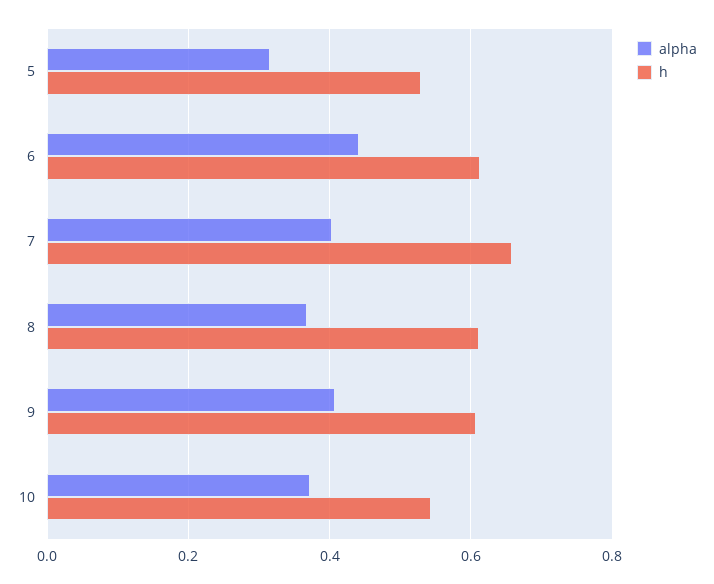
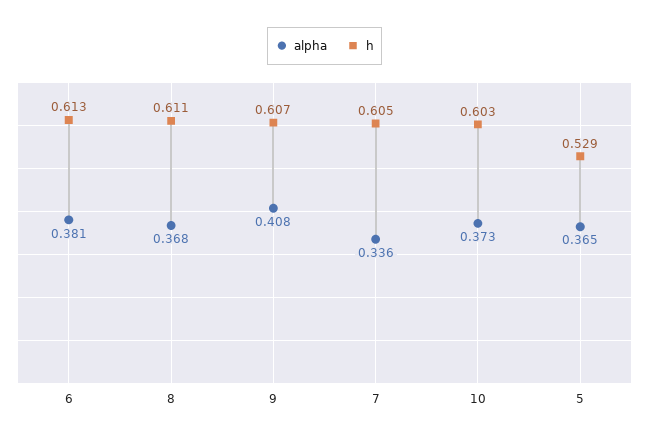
alpha, 5: 0.32 -> 0.365
alpha, 6: 0.44 -> 0.381
alpha, 7: 0.4 -> 0.336
h, 7: 0.66 -> 0.605
h, 10: 0.54 -> 0.603

